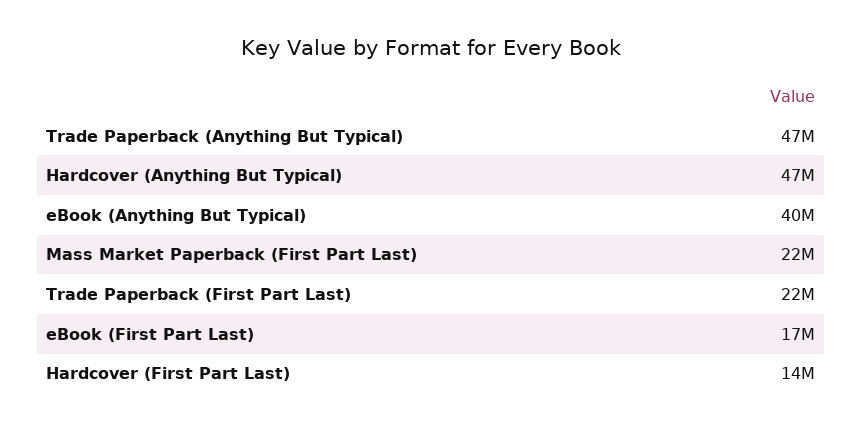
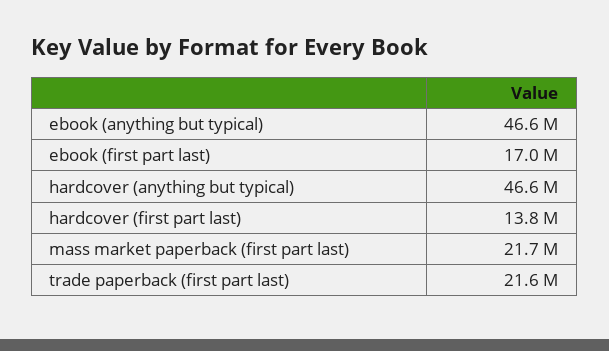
Trade Paperback (Anything But Typical): 47000000 -> none
eBook (Anything But Typical): 40000000 -> 46600000

